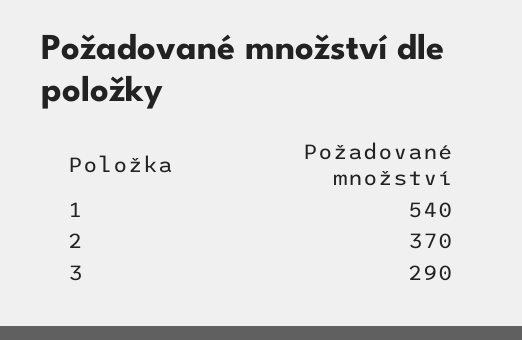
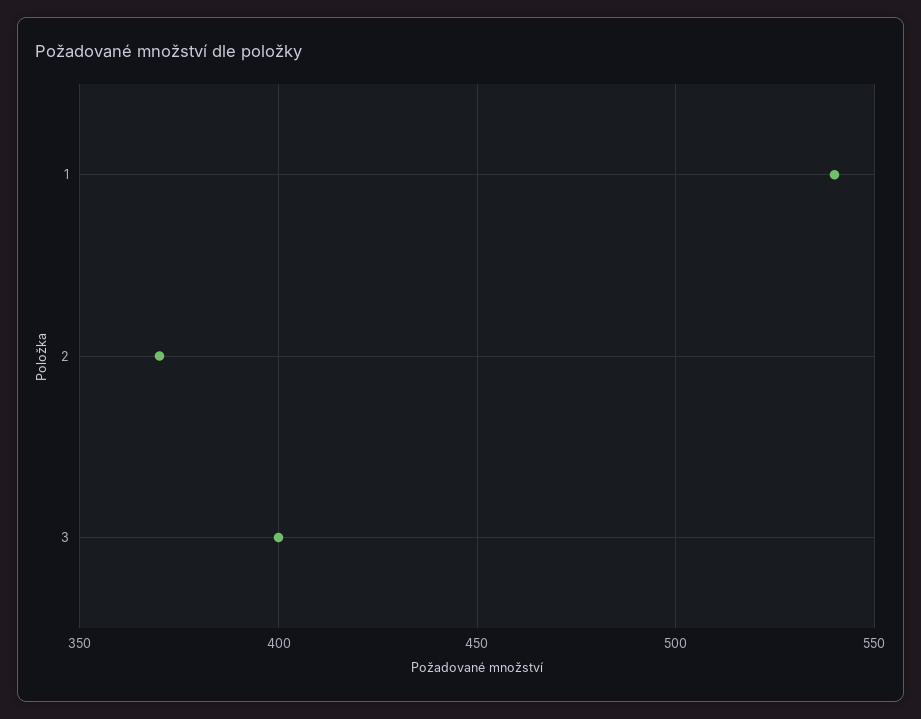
3: 290 -> 400

